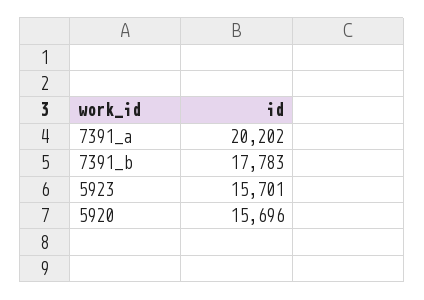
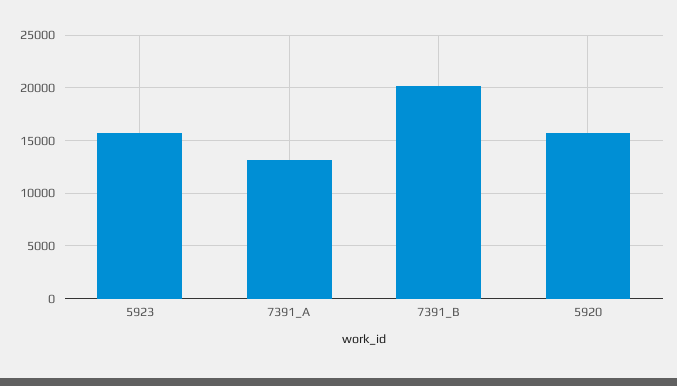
7391_a: 20202 -> 13000
7391_b: 17783 -> 20000

